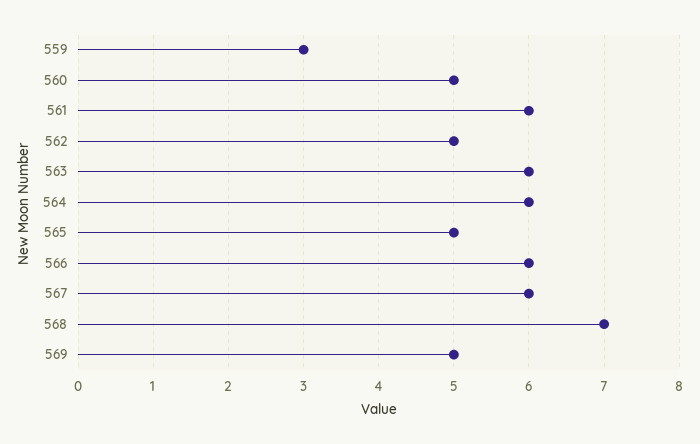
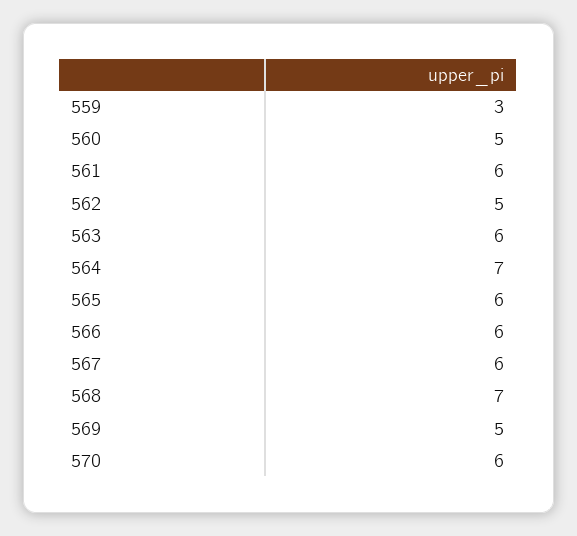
564: 6 -> 7
565: 5 -> 6
570: none -> 6

